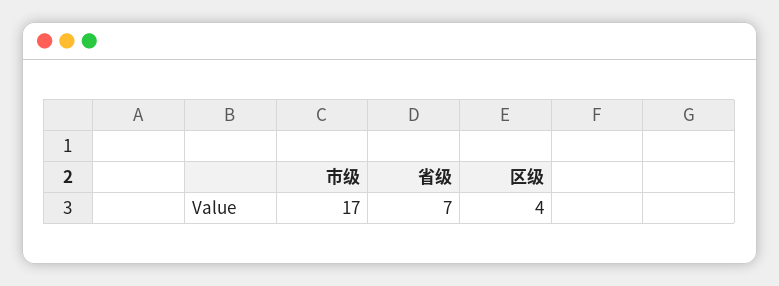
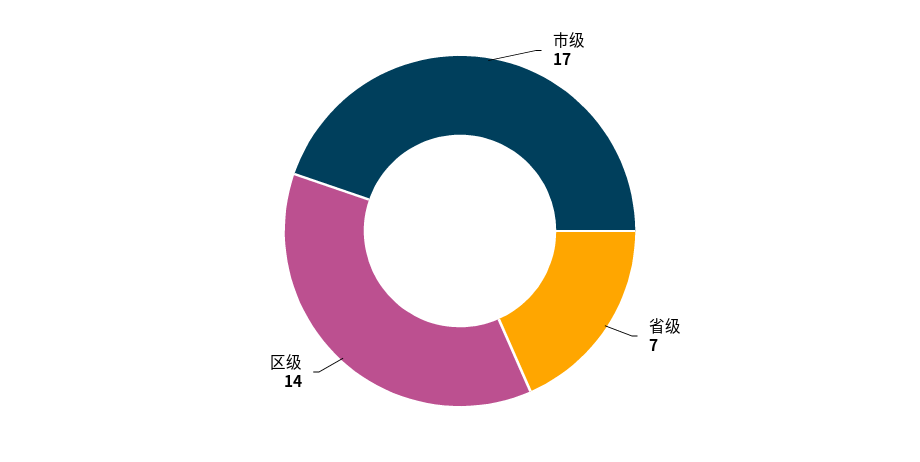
区级: 4 -> 14

